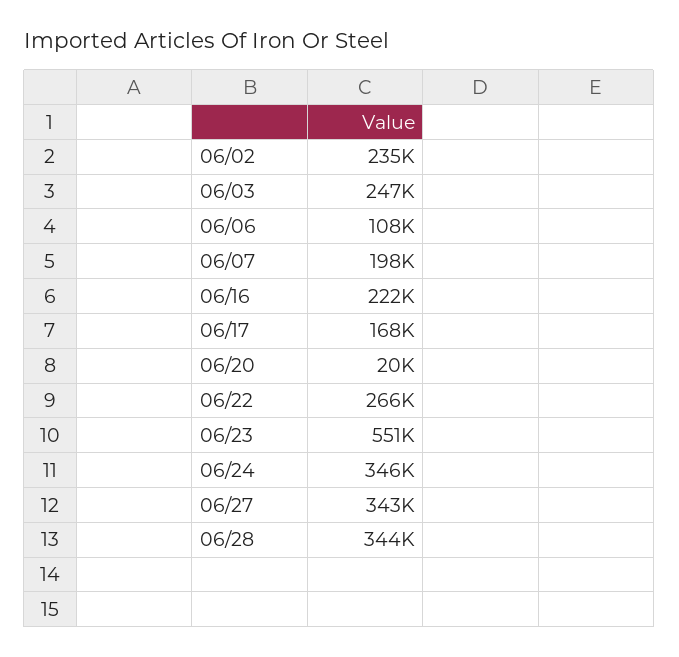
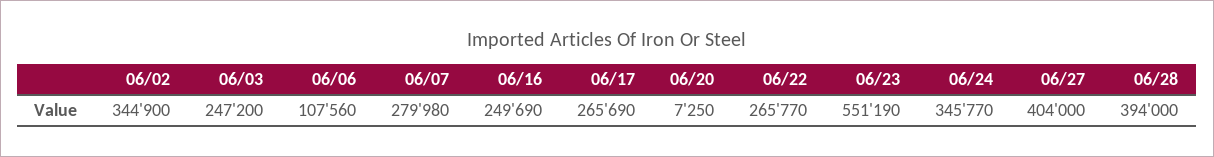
06/02: 235000 -> 344900
06/07: 198000 -> 279980
06/16: 222000 -> 249690
06/17: 168000 -> 265690
06/20: 20000 -> 7250
06/27: 343000 -> 404000
06/28: 344000 -> 394000

